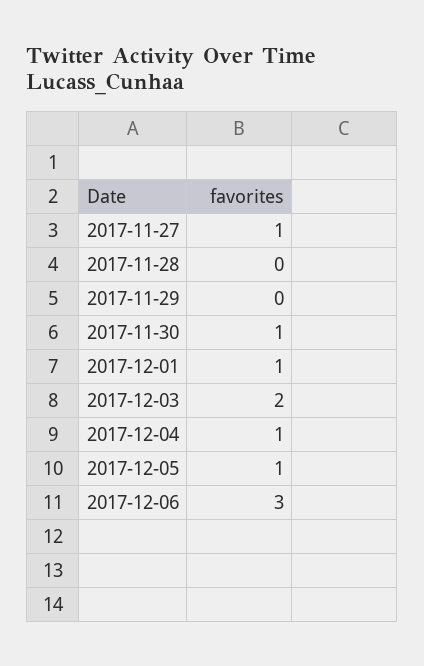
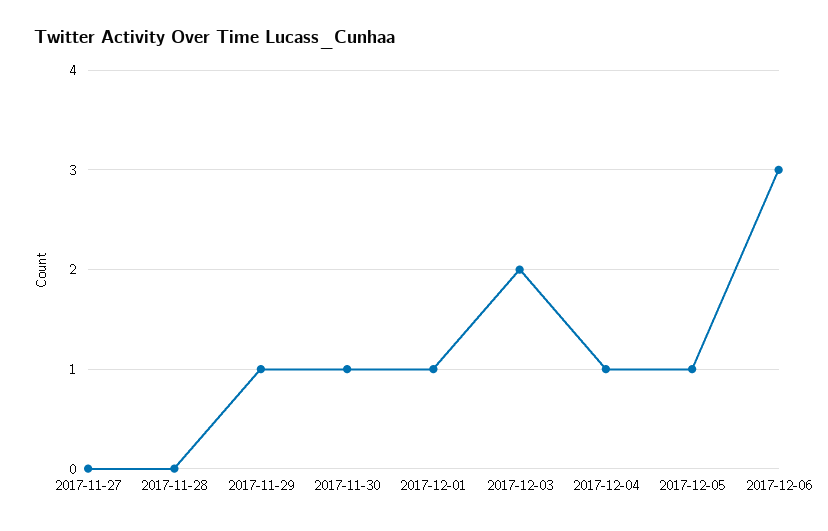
2017-11-27: 1 -> 0
2017-11-29: 0 -> 1

